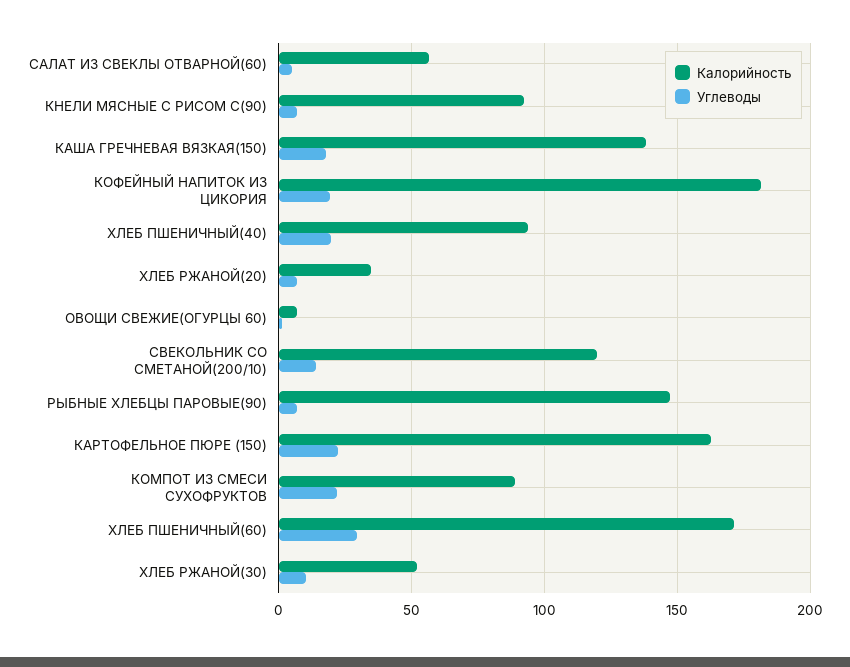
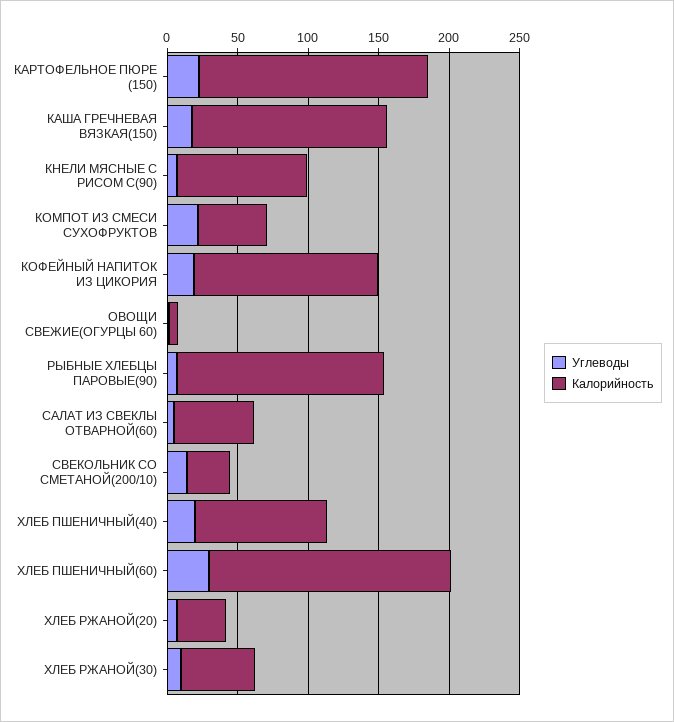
Калорийность, КОФЕЙНЫЙ НАПИТОК ИЗ ЦИКОРИЯ: 180 -> 130
Калорийность, СВЕКОЛЬНИК СО СМЕТАНОЙ(200/10): 120 -> 30
Калорийность, КОМПОТ ИЗ СМЕСИ СУХОФРУКТОВ: 90 -> 50

